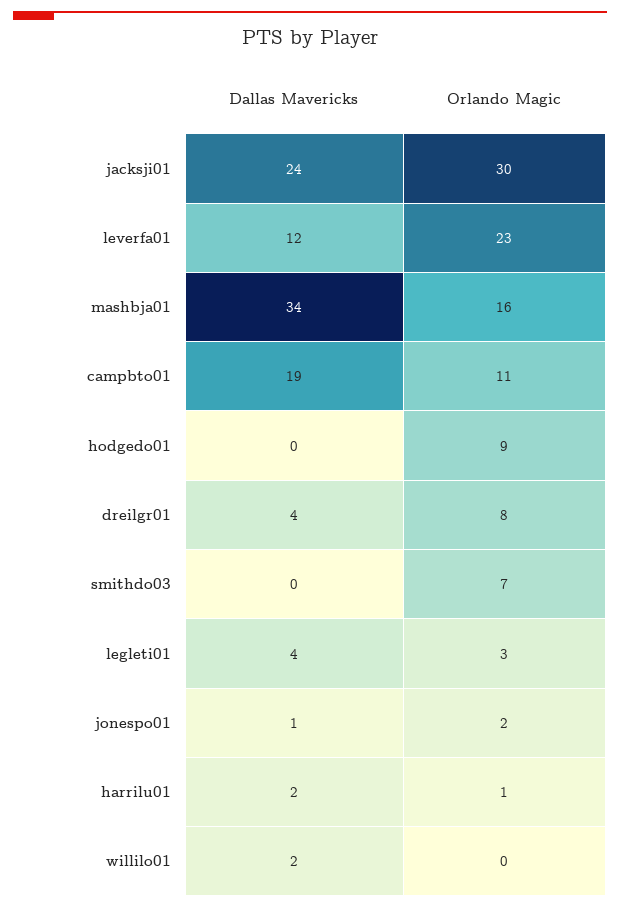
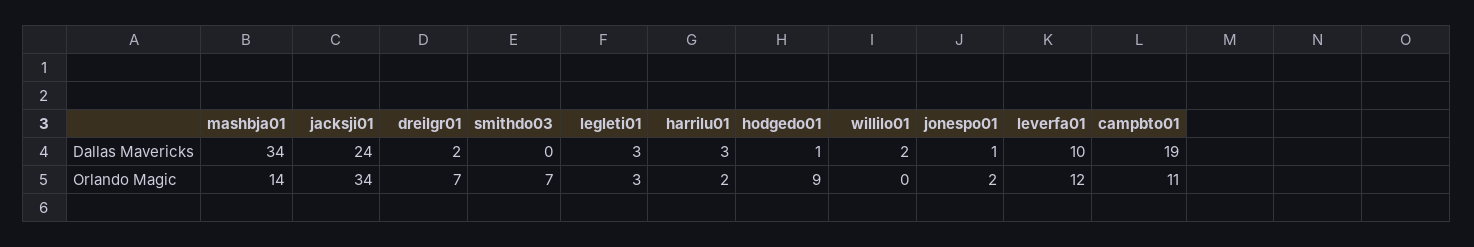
Orlando Magic, jacksji01: 30 -> 34
Dallas Mavericks, leverfa01: 12 -> 10
Orlando Magic, leverfa01: 23 -> 12
Orlando Magic, mashbja01: 16 -> 14
Dallas Mavericks, hodgedo01: 0 -> 1
Dallas Mavericks, dreilgr01: 4 -> 2
Orlando Magic, dreilgr01: 8 -> 7
Dallas Mavericks, legleti01: 4 -> 3
Dallas Mavericks, harrilu01: 2 -> 3
Orlando Magic, harrilu01: 1 -> 2

